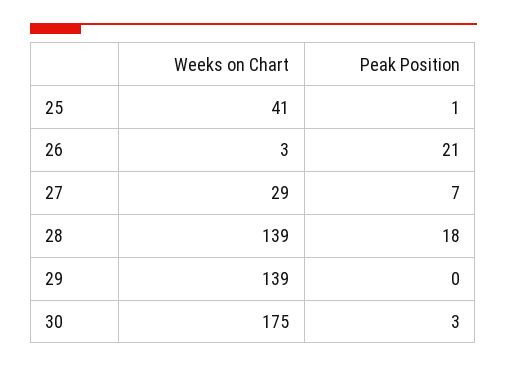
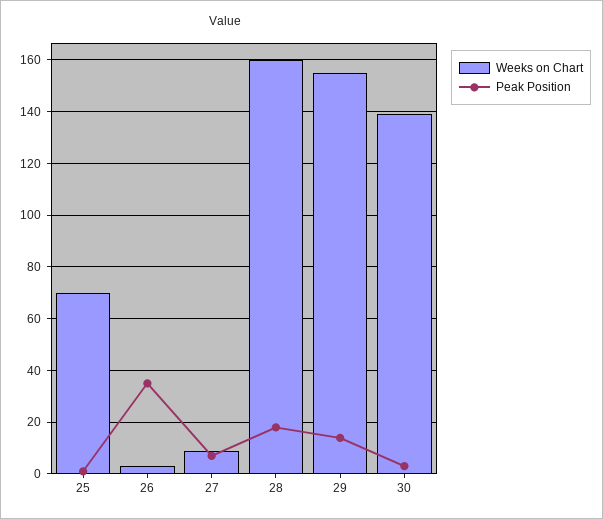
Weeks on Chart, 25: 41 -> 70
Peak Position, 26: 21 -> 35
Weeks on Chart, 27: 29 -> 10
Weeks on Chart, 28: 139 -> 160
Weeks on Chart, 29: 139 -> 155
Peak Position, 29: 0 -> 15
Weeks on Chart, 30: 175 -> 140

